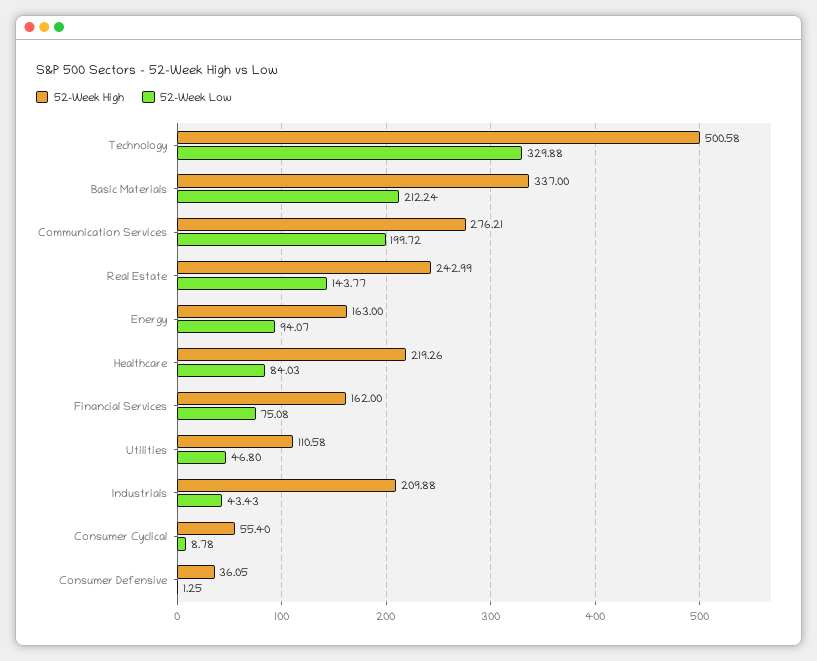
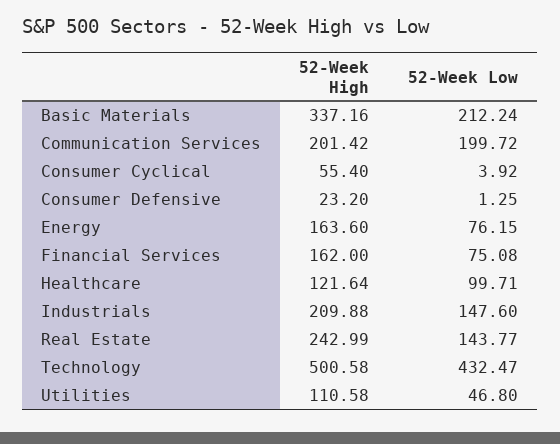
52-Week Low, Technology: 329.88 -> 432.47
52-Week High, Basic Materials: 337 -> 337.16
52-Week High, Communication Services: 276.21 -> 201.42
52-Week High, Energy: 163 -> 163.6
52-Week Low, Energy: 94.07 -> 76.15
52-Week High, Healthcare: 219.26 -> 121.64
52-Week Low, Healthcare: 84.03 -> 99.71
52-Week Low, Industrials: 43.43 -> 147.6
52-Week Low, Consumer Cyclical: 8.78 -> 3.92
52-Week High, Consumer Defensive: 36.05 -> 23.2

